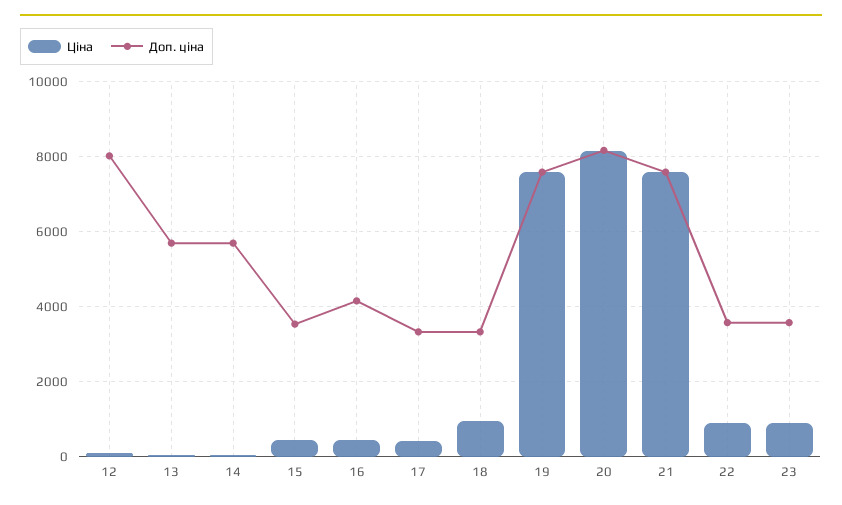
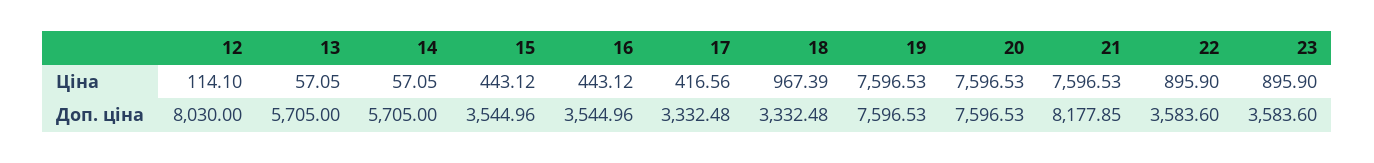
Доп. ціна, 16: 4200 -> 3544.96
Ціна, 20: 8200 -> 7596.53
Доп. ціна, 20: 8200 -> 7596.53
Доп. ціна, 21: 7600 -> 8177.85

